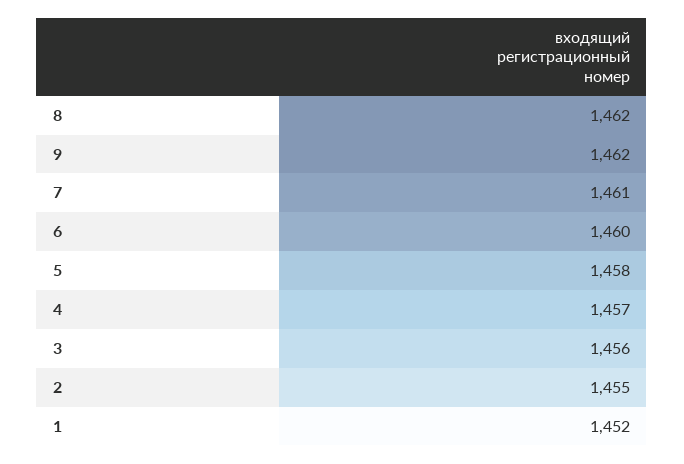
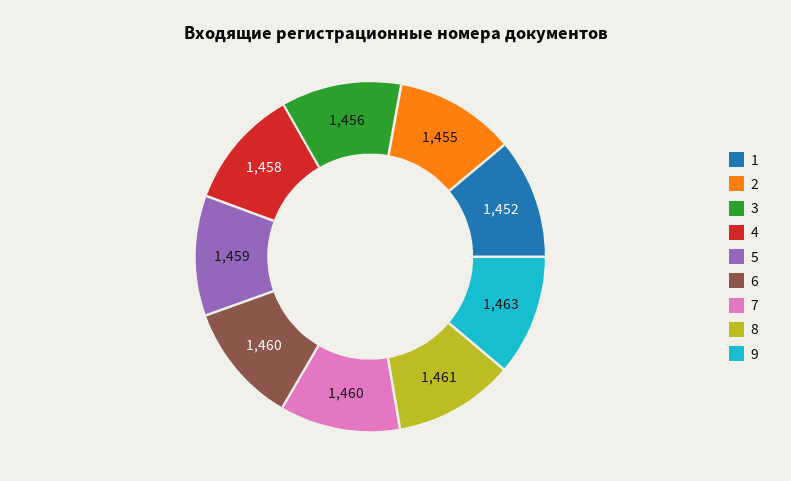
8: 1462 -> 1461
9: 1462 -> 1463
7: 1461 -> 1460
5: 1458 -> 1459
4: 1457 -> 1458

